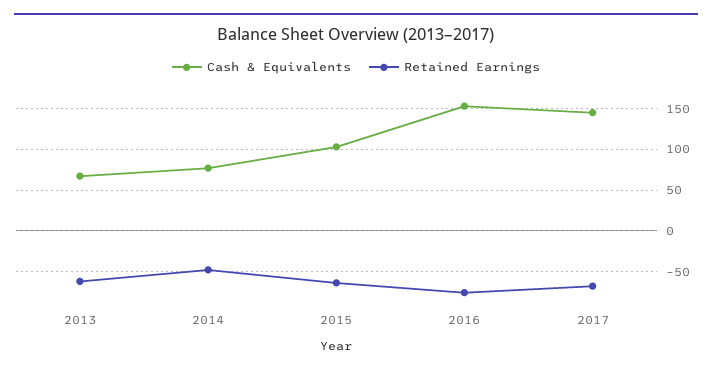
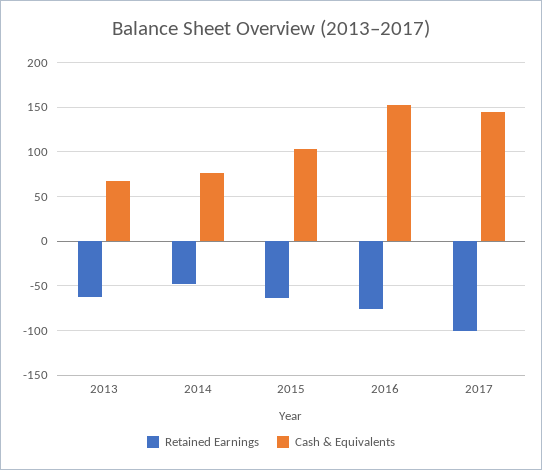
Retained Earnings, 2017: -70 -> -100

